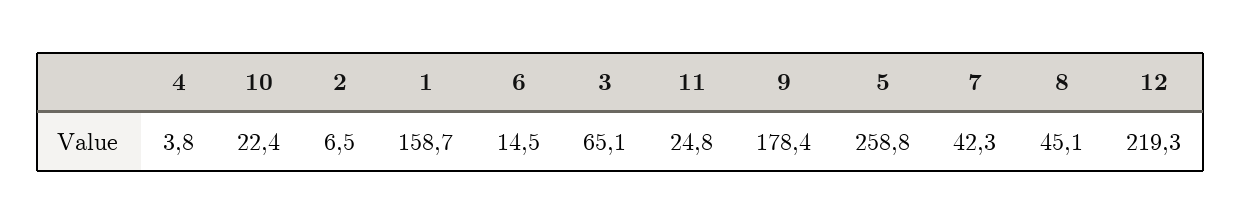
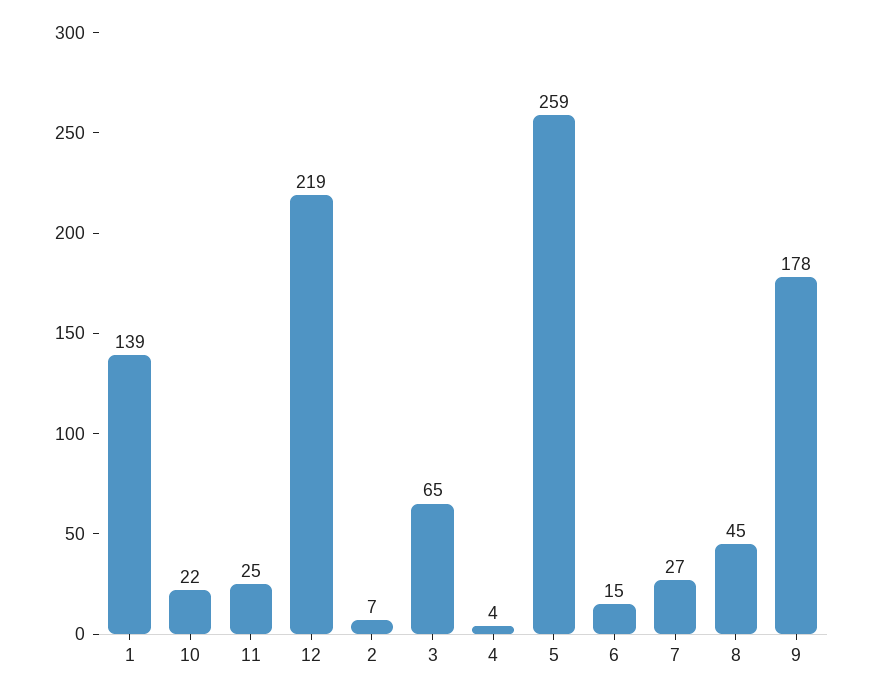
1: 158.7 -> 139
7: 42.3 -> 27

